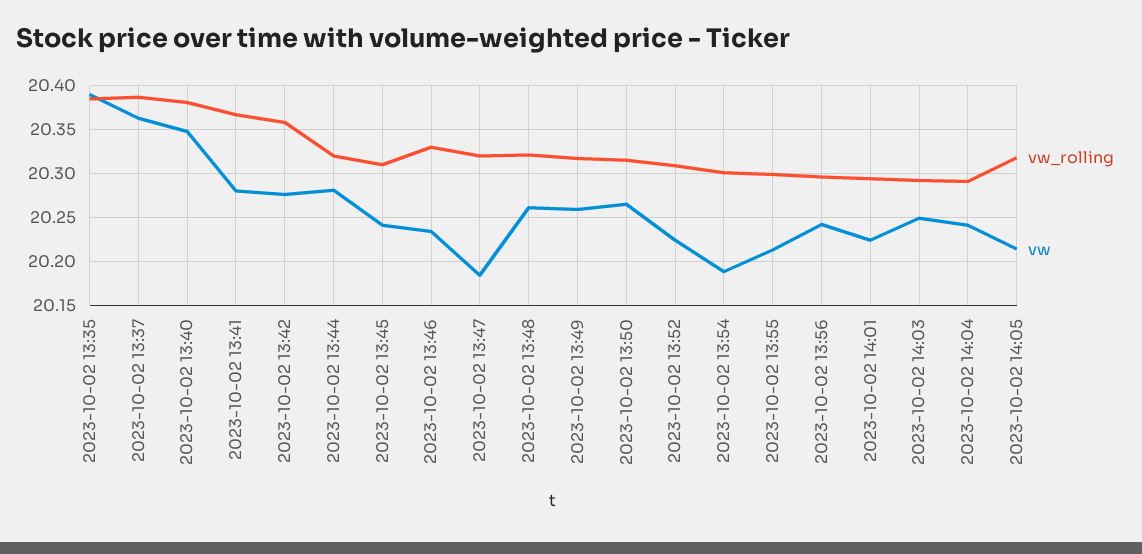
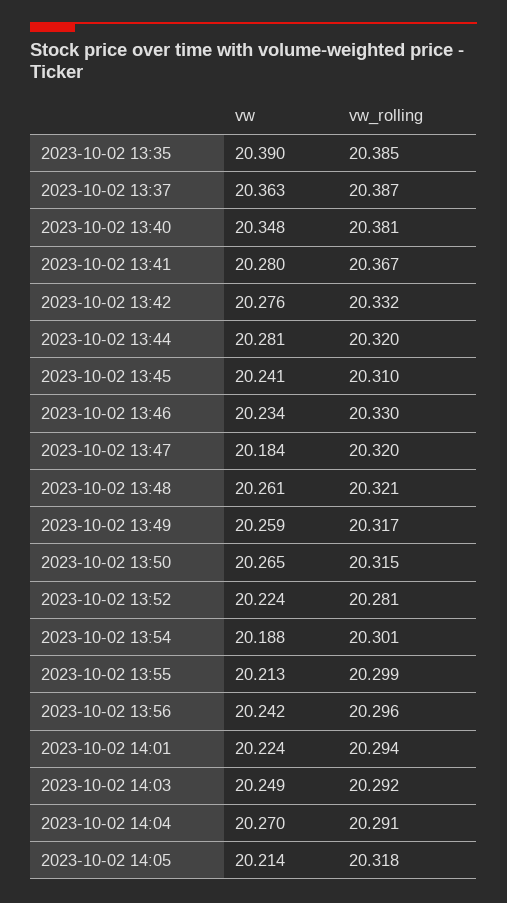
vw_rolling, 2023-10-02 13:42: 20.36 -> 20.332
vw_rolling, 2023-10-02 13:52: 20.31 -> 20.281
vw, 2023-10-02 14:04: 20.24 -> 20.27

